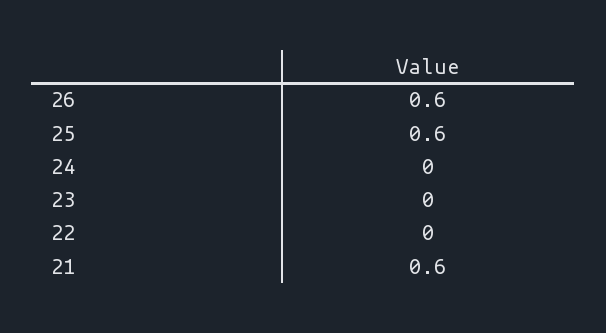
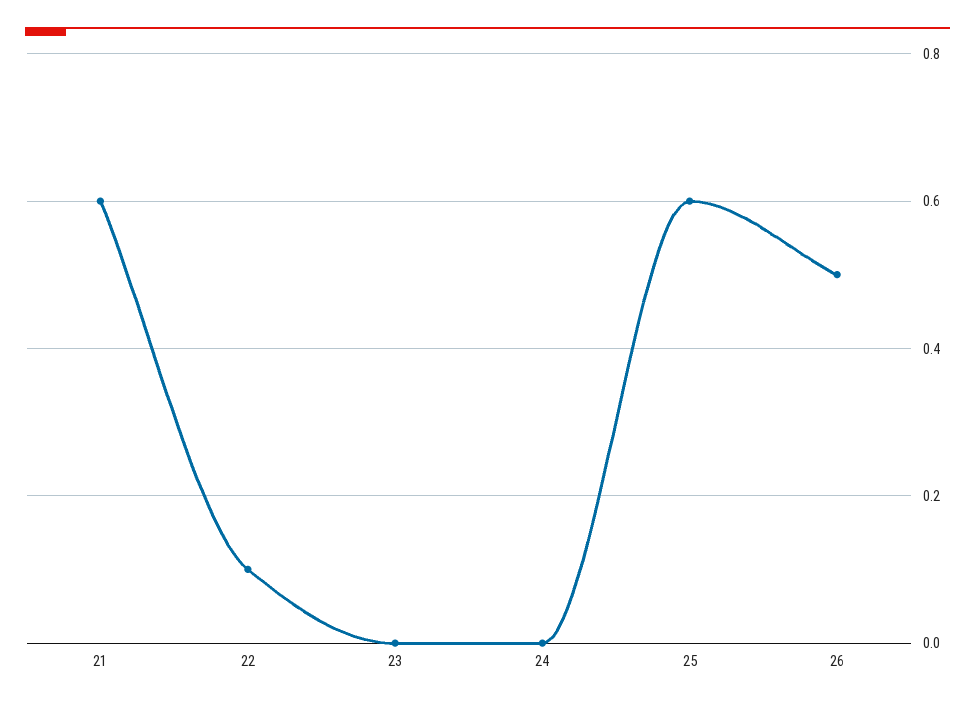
26: 0.6 -> 0.5
22: 0 -> 0.1

